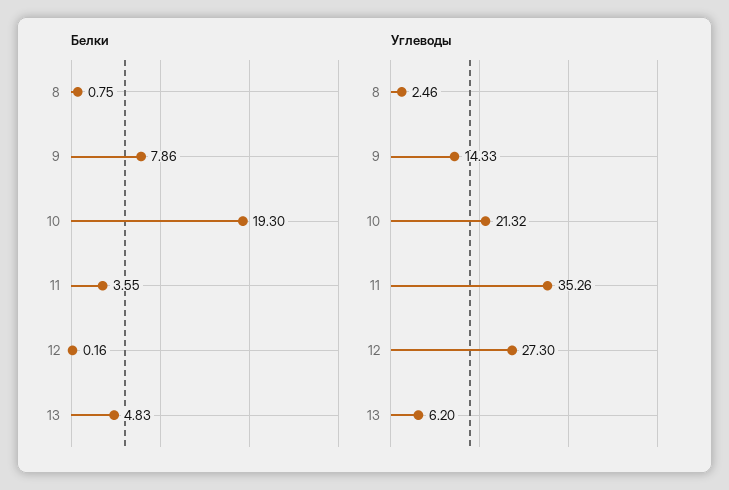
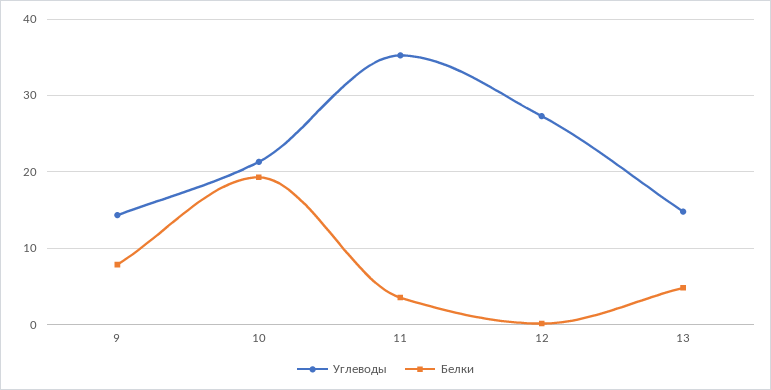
Белки, 8: 0.75 -> none
Углеводы, 8: 2.46 -> none
Углеводы, 13: 6.2 -> 15

